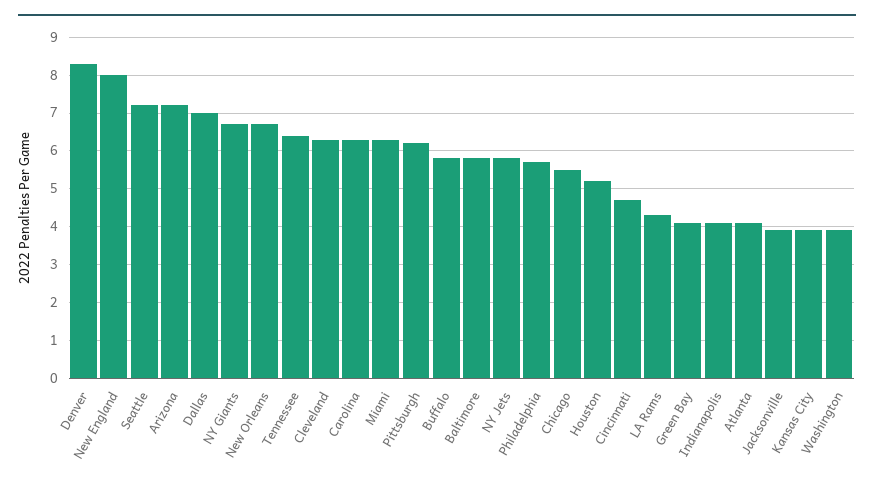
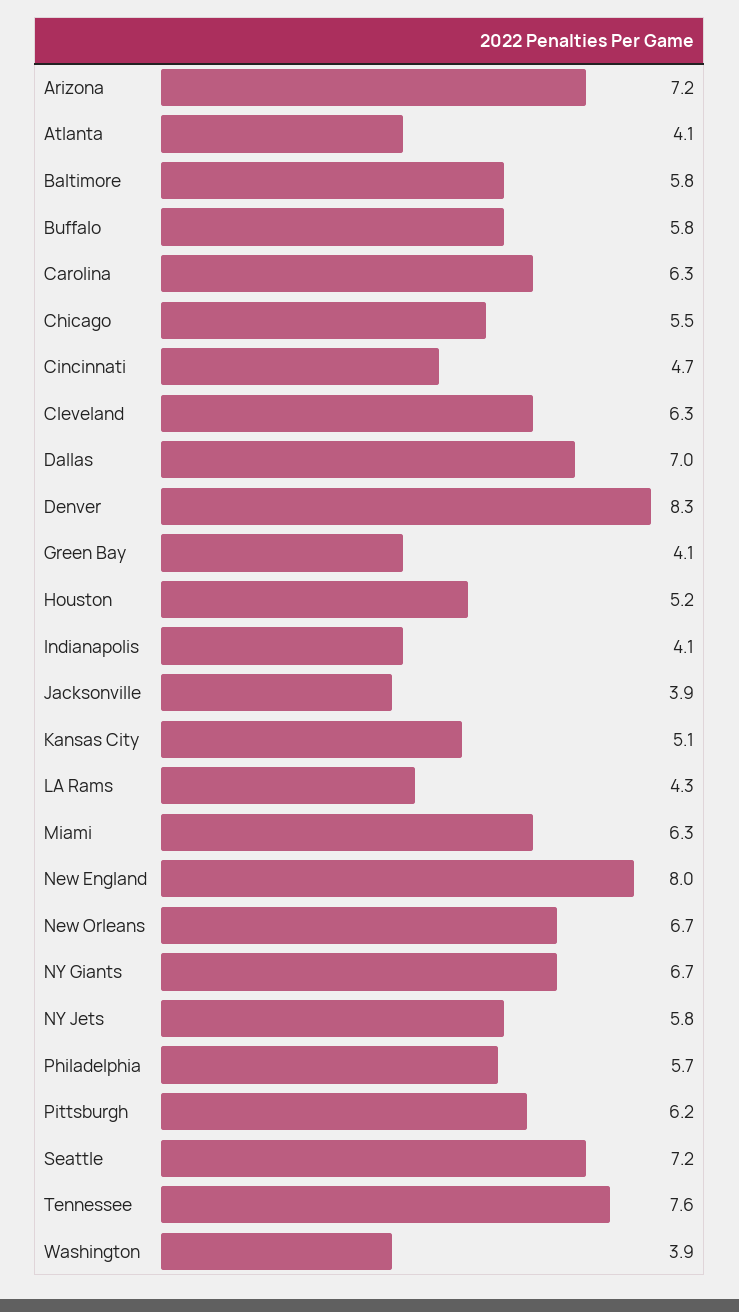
Tennessee: 6.5 -> 7.6
Kansas City: 4 -> 5.1

